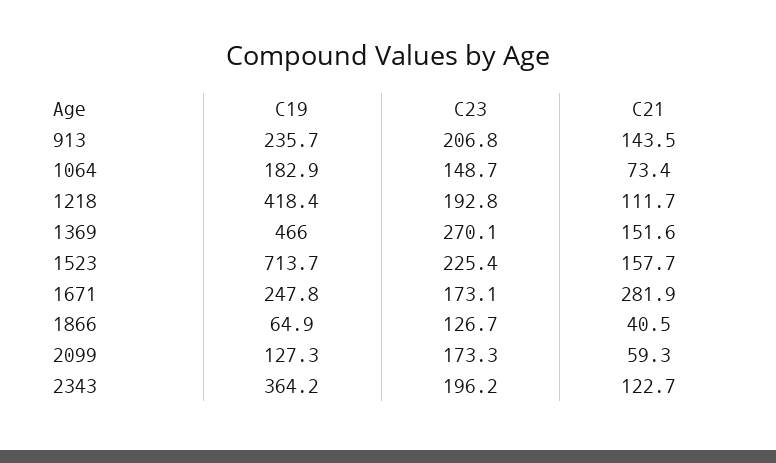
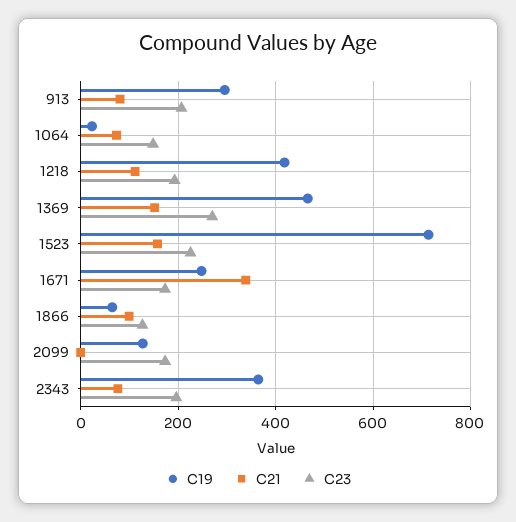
C19, 913: 235.7 -> 300
C21, 913: 143.5 -> 80
C19, 1064: 182.9 -> 20
C21, 1671: 281.9 -> 340
C21, 1866: 40.5 -> 100
C21, 2099: 59.3 -> 0
C21, 2343: 122.7 -> 80

